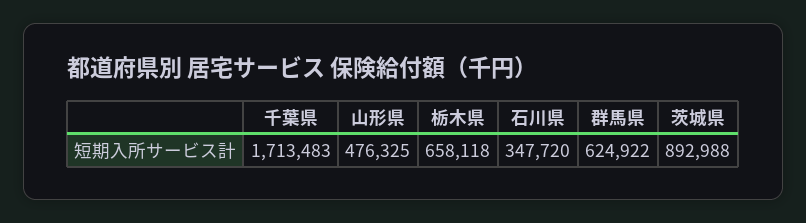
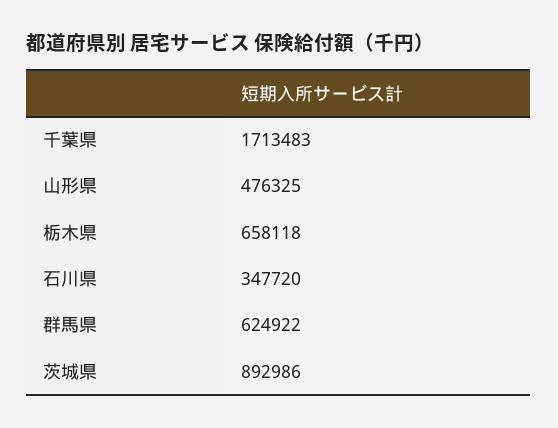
茨城県: 892988 -> 892986

